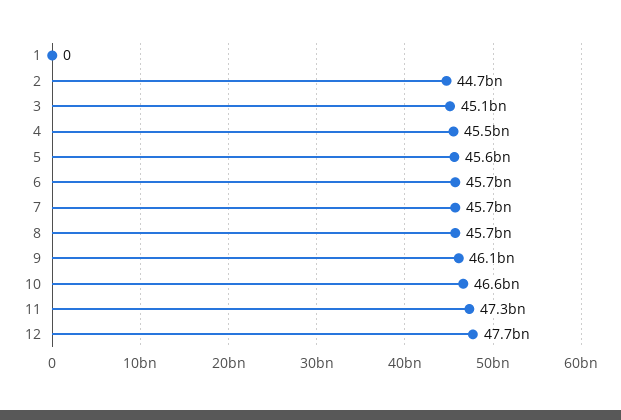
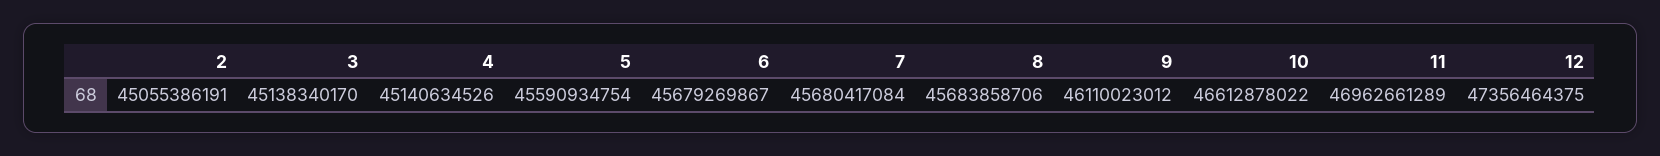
1: 0 -> none
2: 44700000000 -> 45055386191
4: 45500000000 -> 45140634526
11: 47300000000 -> 46962661289
12: 47700000000 -> 47356464375

